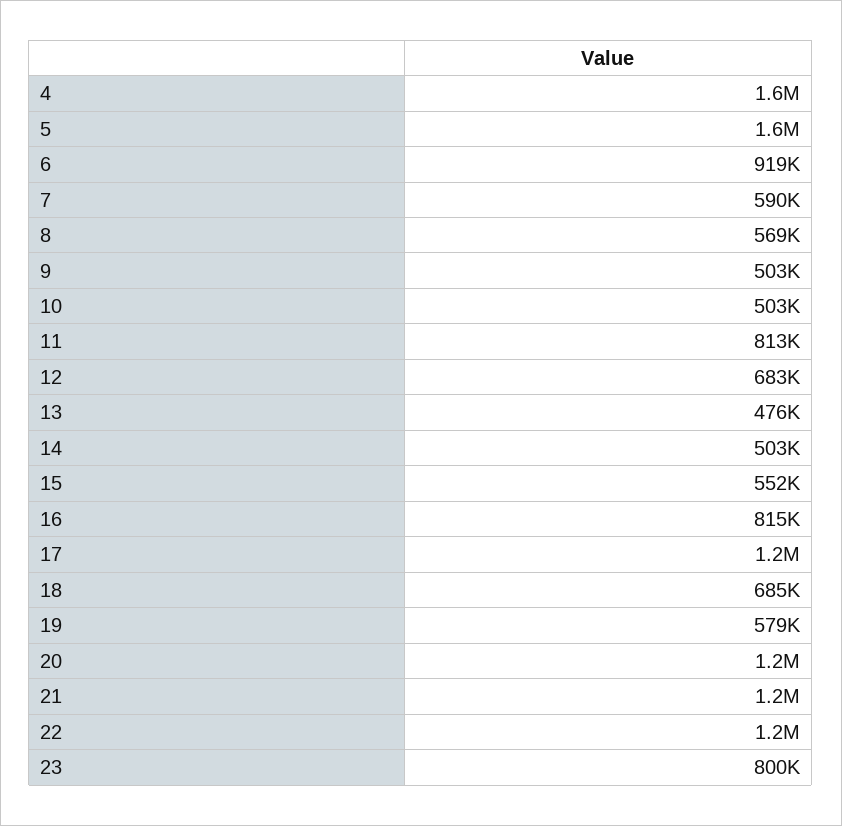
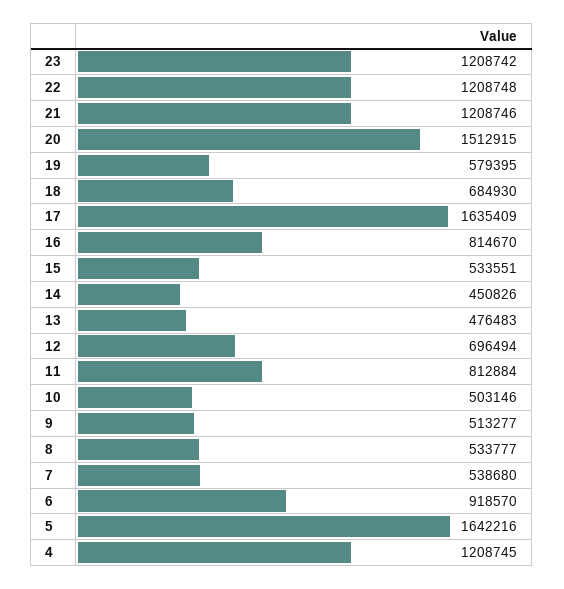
4: 1600000 -> 1208745
7: 590000 -> 538680
8: 569000 -> 533777
9: 503000 -> 513277
12: 683000 -> 696494
14: 503000 -> 450826
15: 552000 -> 533551
17: 1200000 -> 1635409
20: 1200000 -> 1512915
23: 800000 -> 1208742

